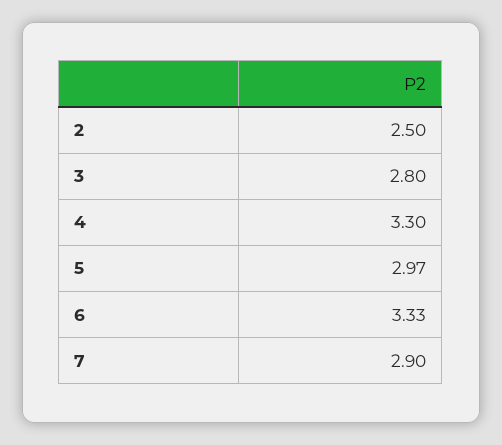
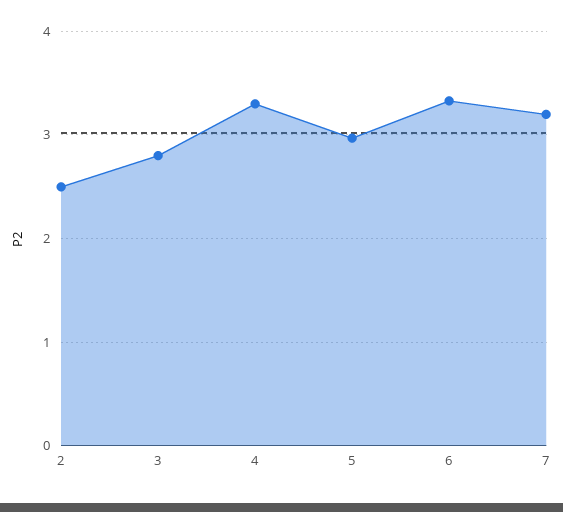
7: 2.9 -> 3.2

